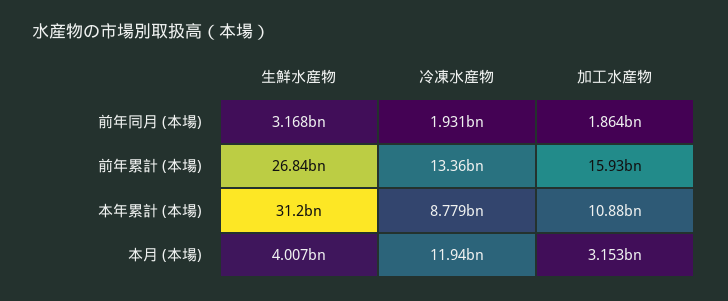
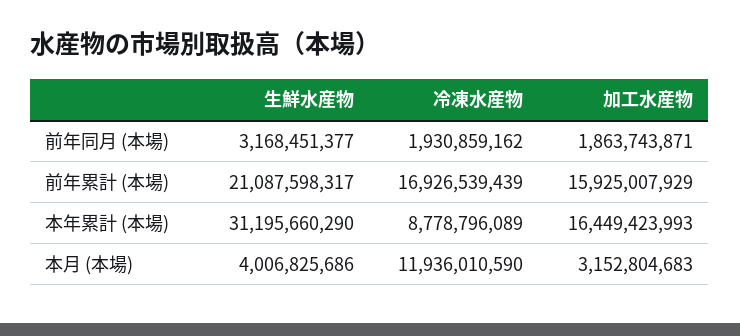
生鮮水産物, 前年累計 (本場): 26840000000 -> 21087598317
冷凍水産物, 前年累計 (本場): 13360000000 -> 16926539439
加工水産物, 本年累計 (本場): 10880000000 -> 16449423993

